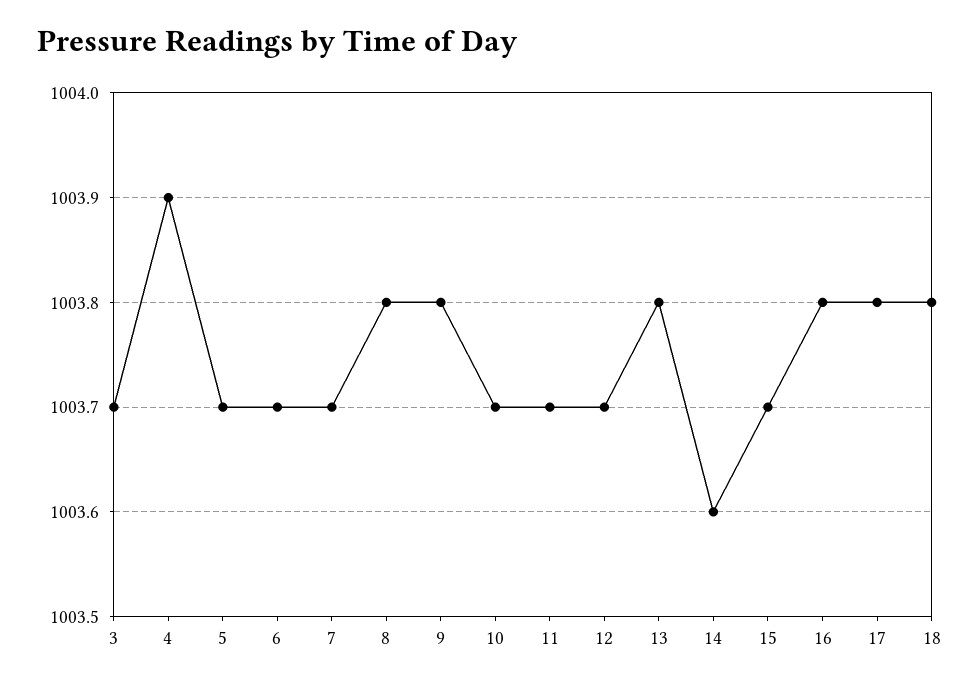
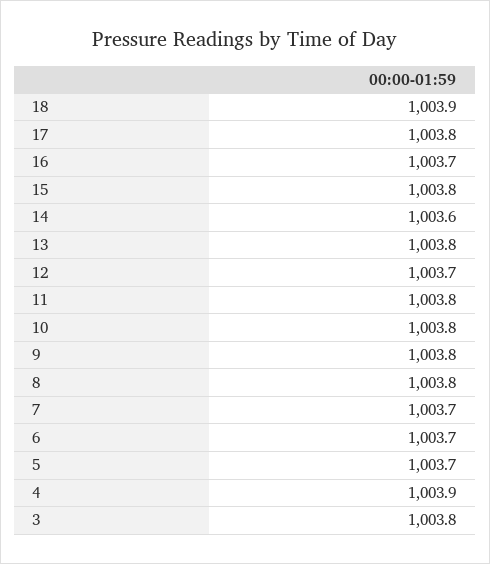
3: 1003.7 -> 1003.8
10: 1003.7 -> 1003.8
11: 1003.7 -> 1003.8
15: 1003.7 -> 1003.8
16: 1003.8 -> 1003.7
18: 1003.8 -> 1003.9

